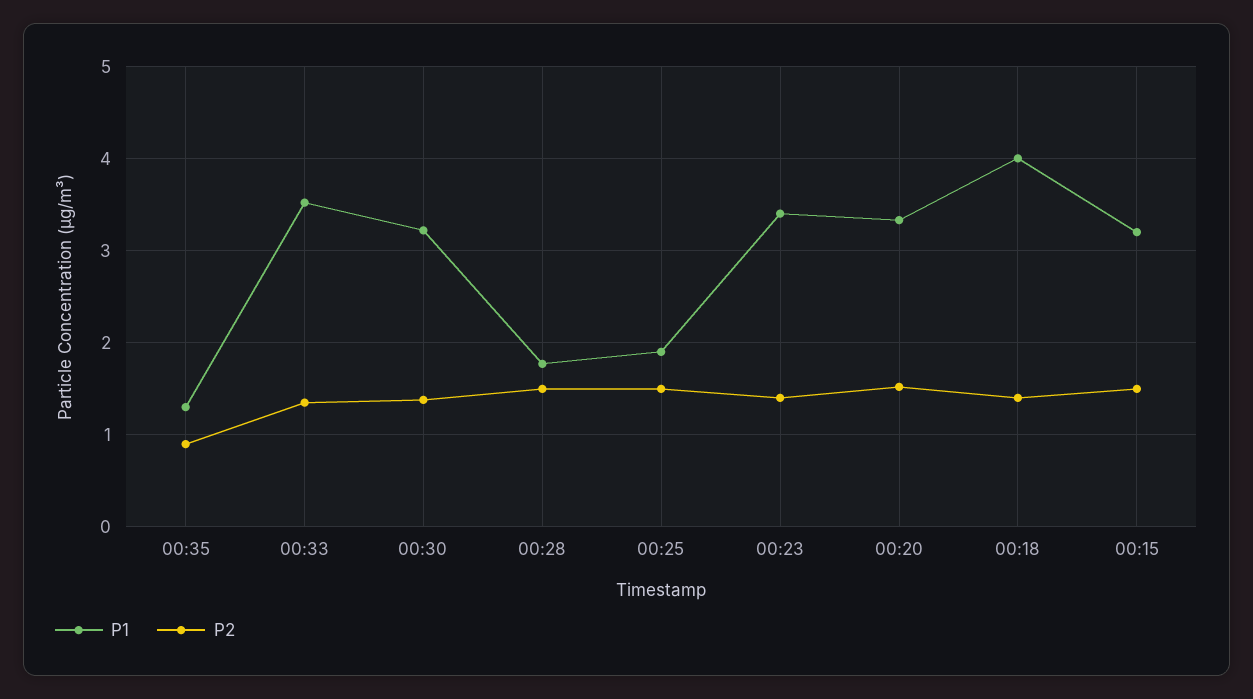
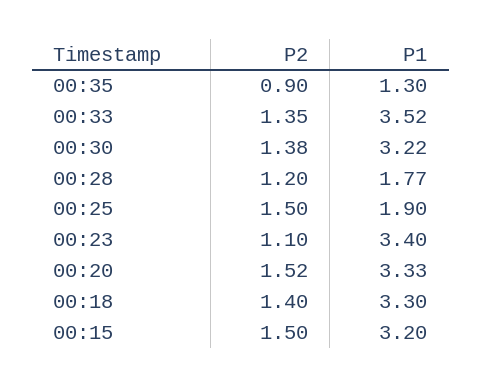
P2, 00:28: 1.5 -> 1.2
P2, 00:23: 1.4 -> 1.1
P1, 00:18: 4 -> 3.3

